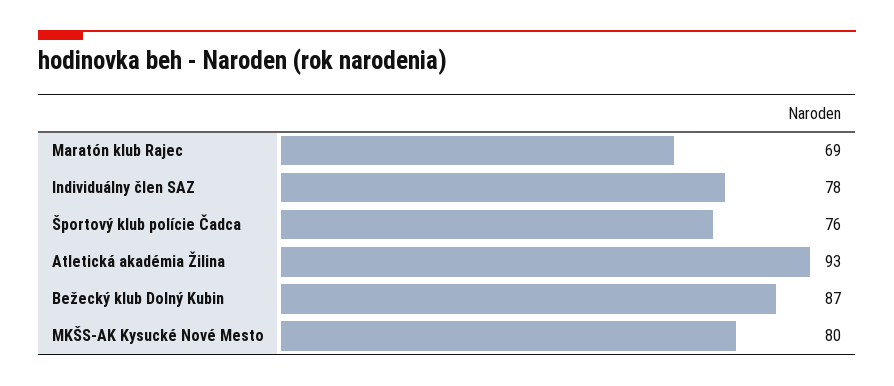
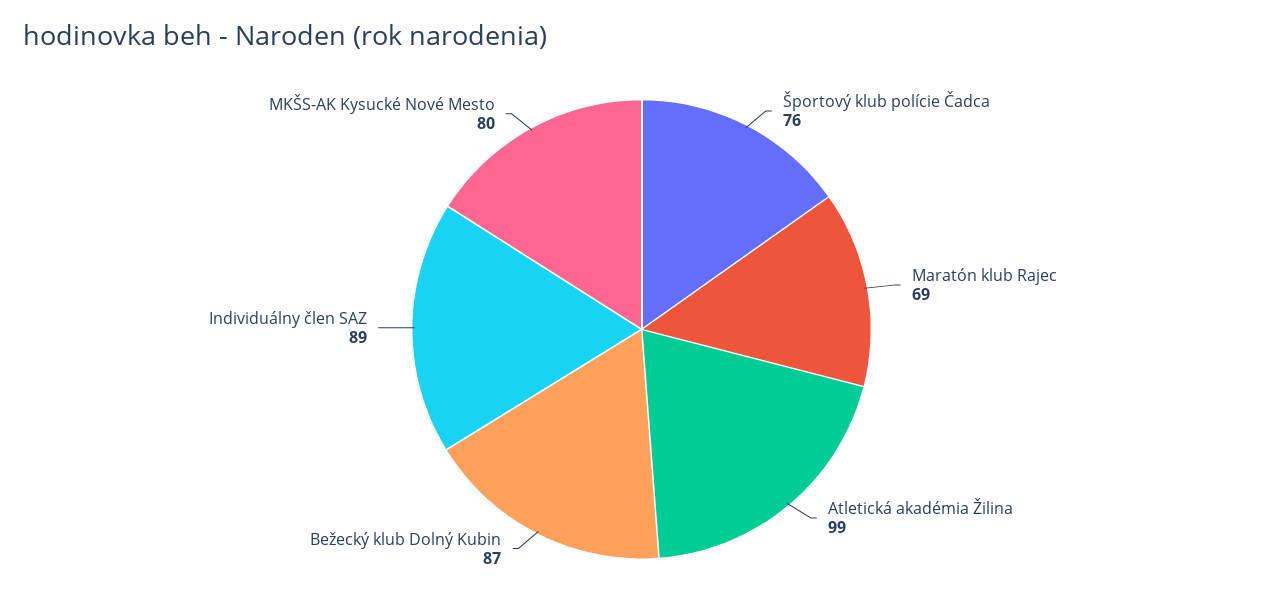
Individuálny člen SAZ: 78 -> 89
Atletická akadémia Žilina: 93 -> 99

